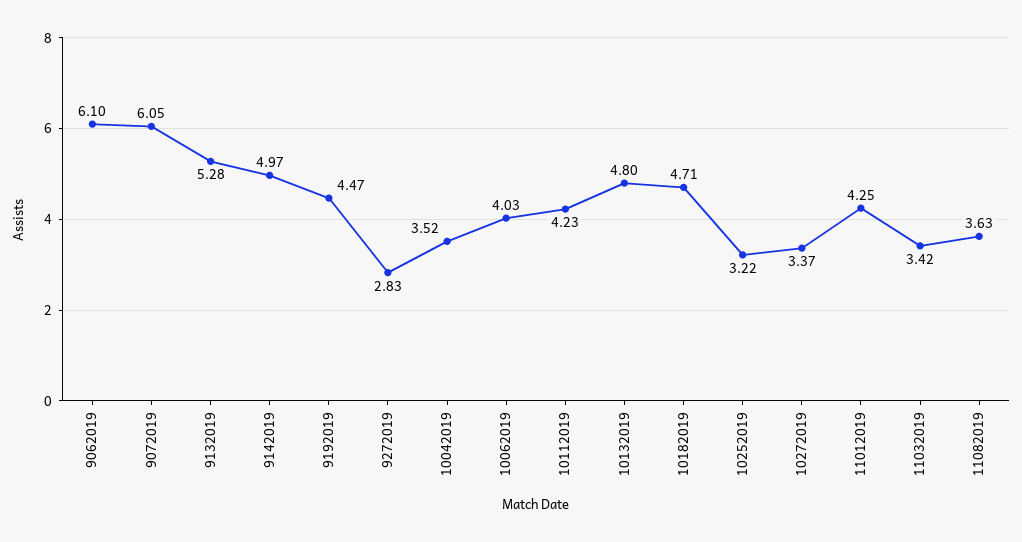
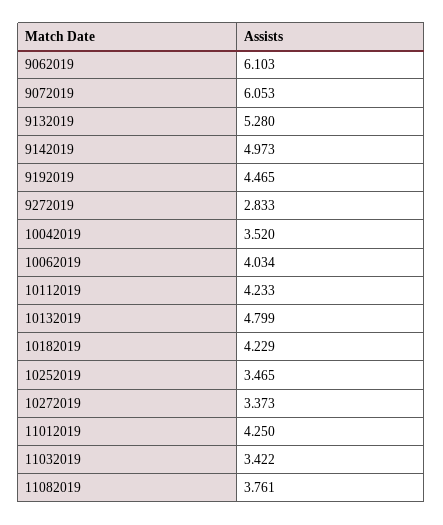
10182019: 4.71 -> 4.229
10252019: 3.22 -> 3.465
11082019: 3.63 -> 3.761

